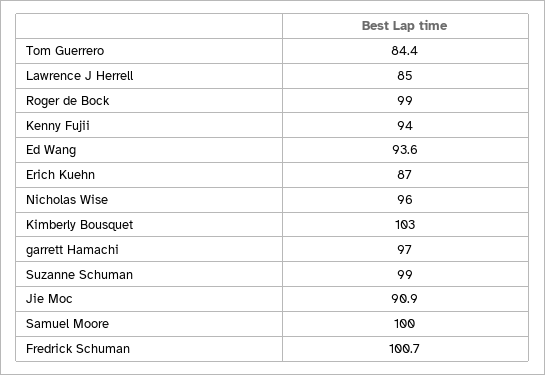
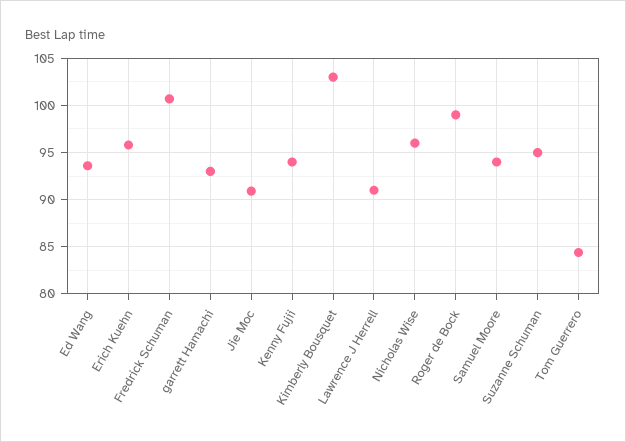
Lawrence J Herrell: 85 -> 91
Erich Kuehn: 87 -> 96
garrett Hamachi: 97 -> 93
Suzanne Schuman: 99 -> 95
Samuel Moore: 100 -> 94

